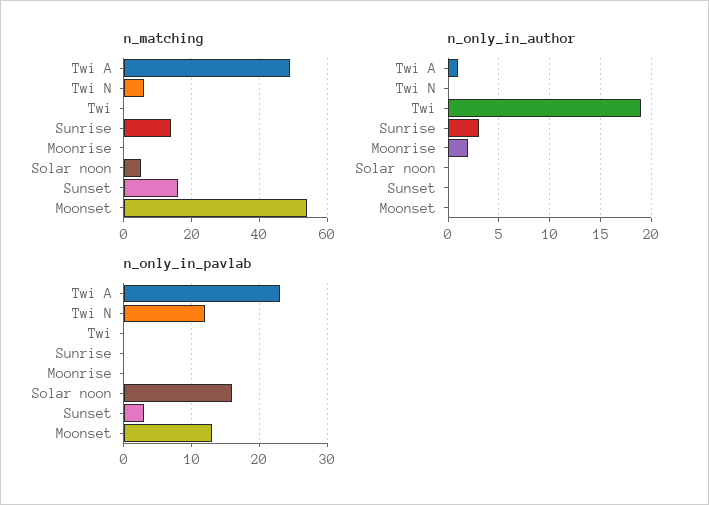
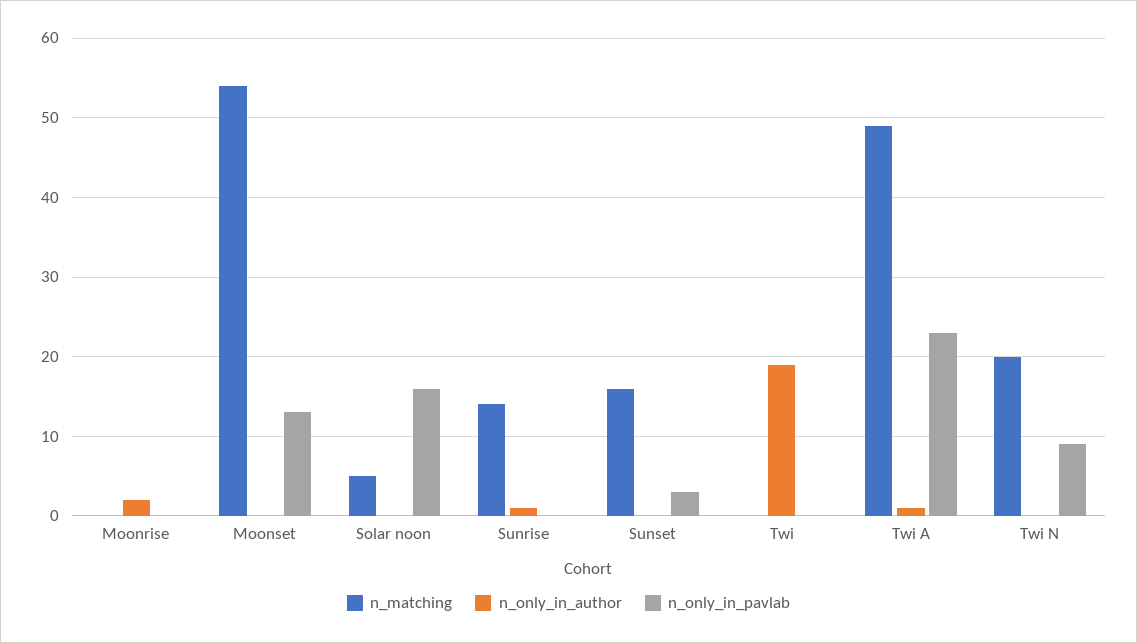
n_matching, Twi N: 5 -> 20
n_only_in_author, Sunrise: 3 -> 1
n_only_in_pavlab, Twi N: 12 -> 9

